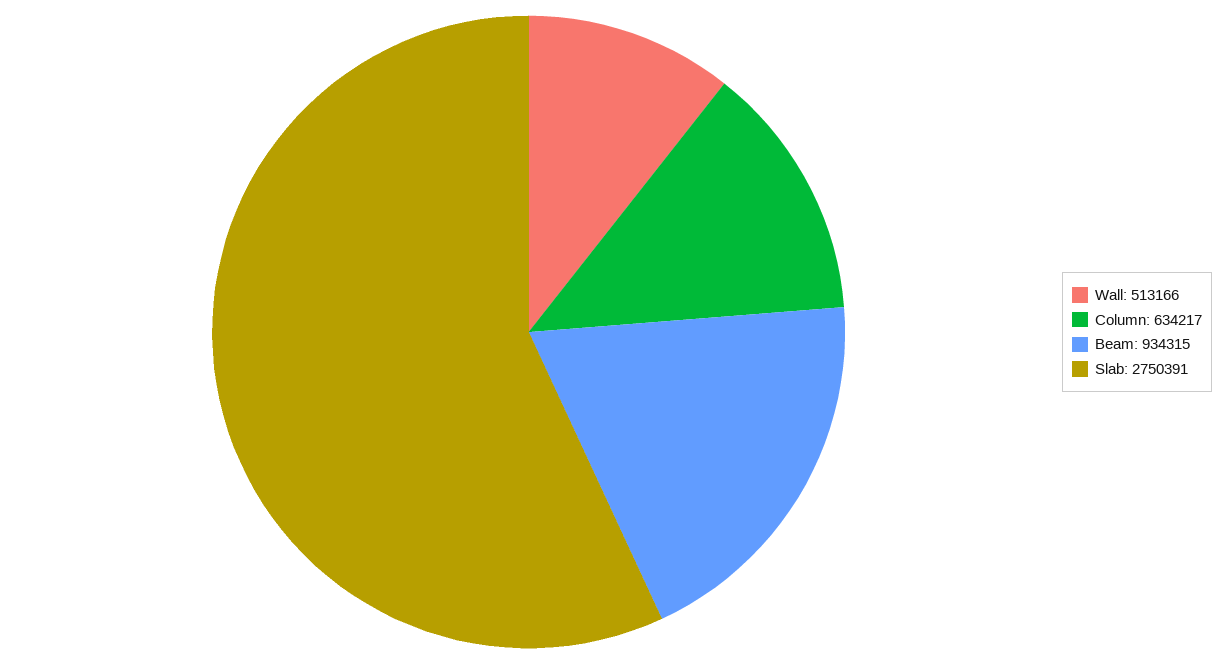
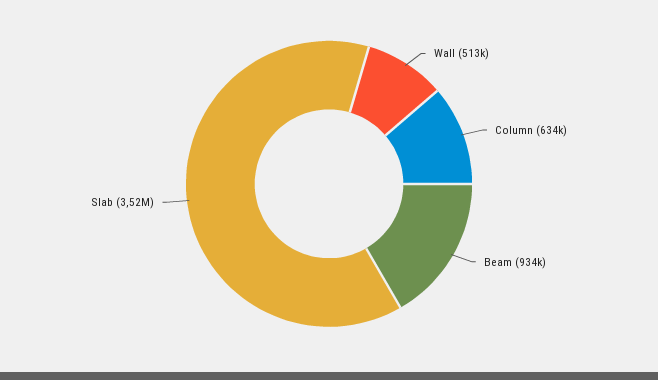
Slab: 2750391 -> 3520000

